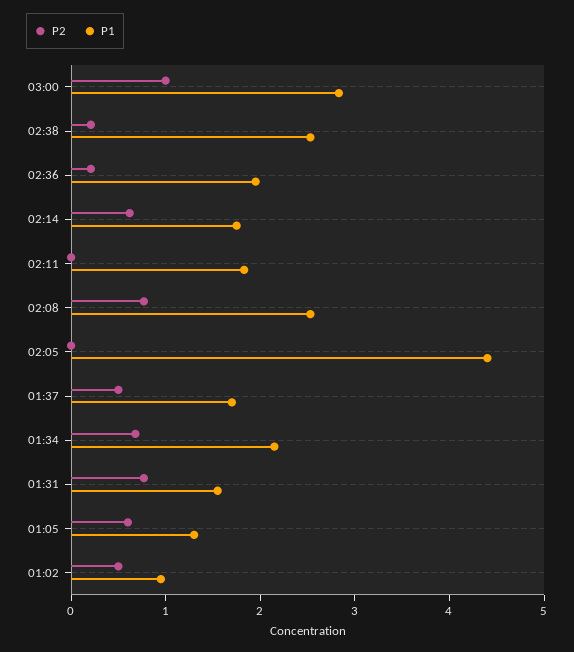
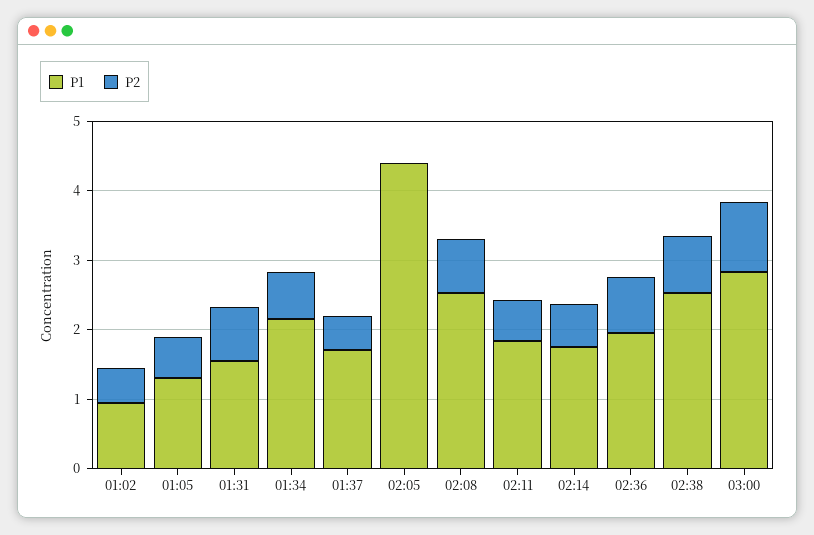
P2, 02:38: 0.2 -> 0.8
P2, 02:36: 0.2 -> 0.8
P2, 02:11: 0 -> 0.6

